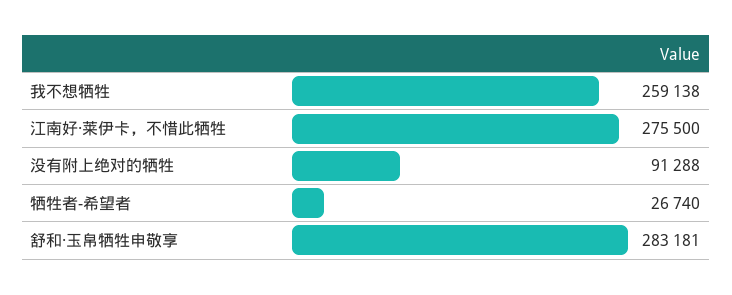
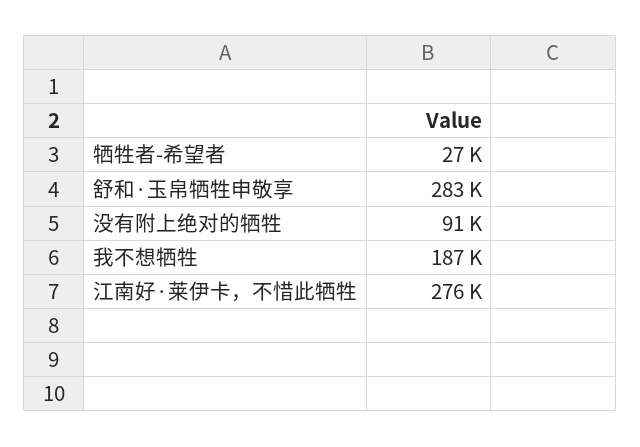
我不想牺牲: 259138 -> 187000

